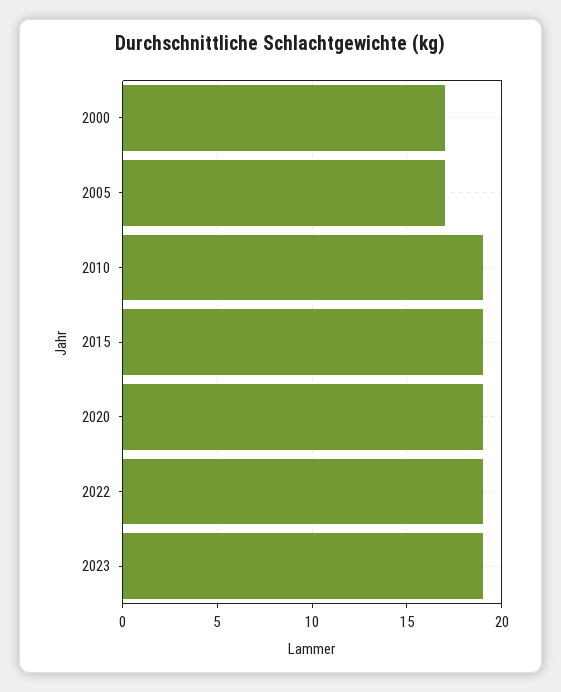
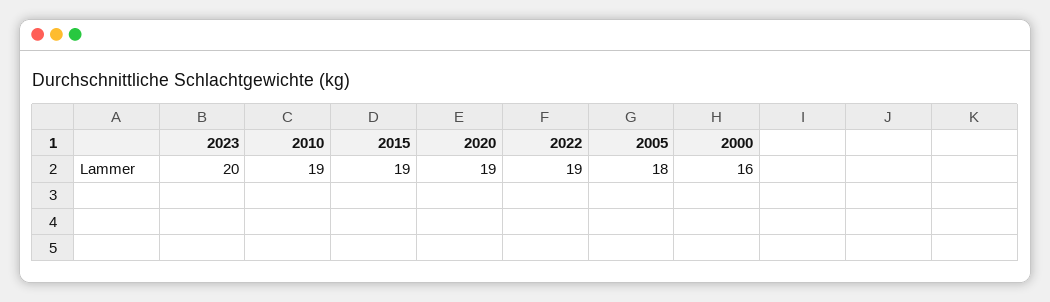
2000: 17 -> 16
2005: 17 -> 18
2023: 19 -> 20

